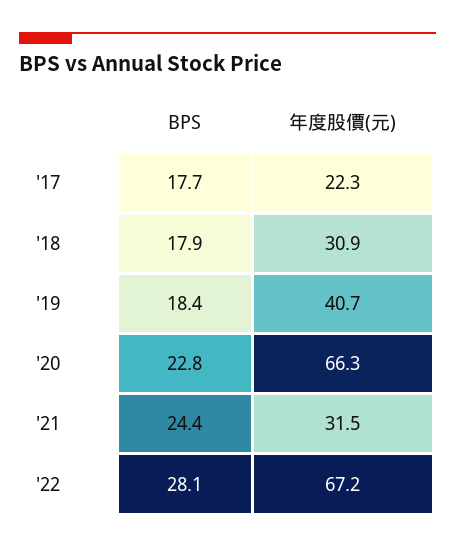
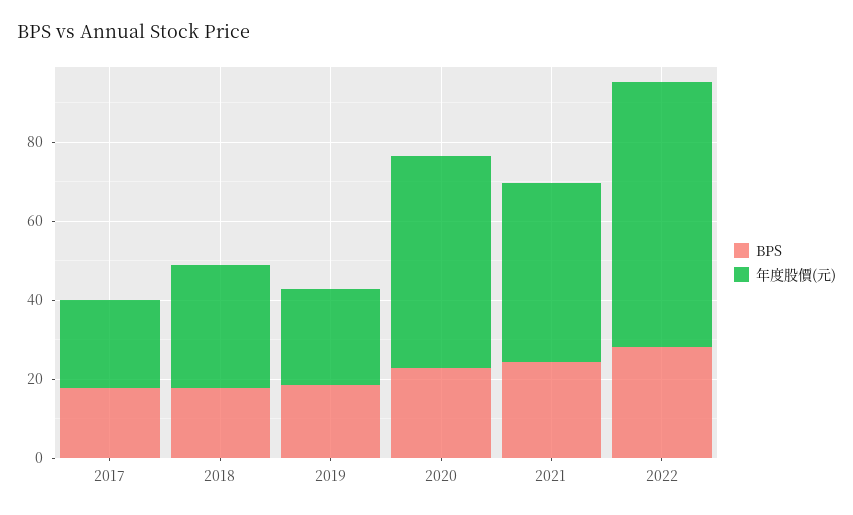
年度股價(元), '19: 40.7 -> 25
年度股價(元), '20: 66.3 -> 55
年度股價(元), '21: 31.5 -> 45

